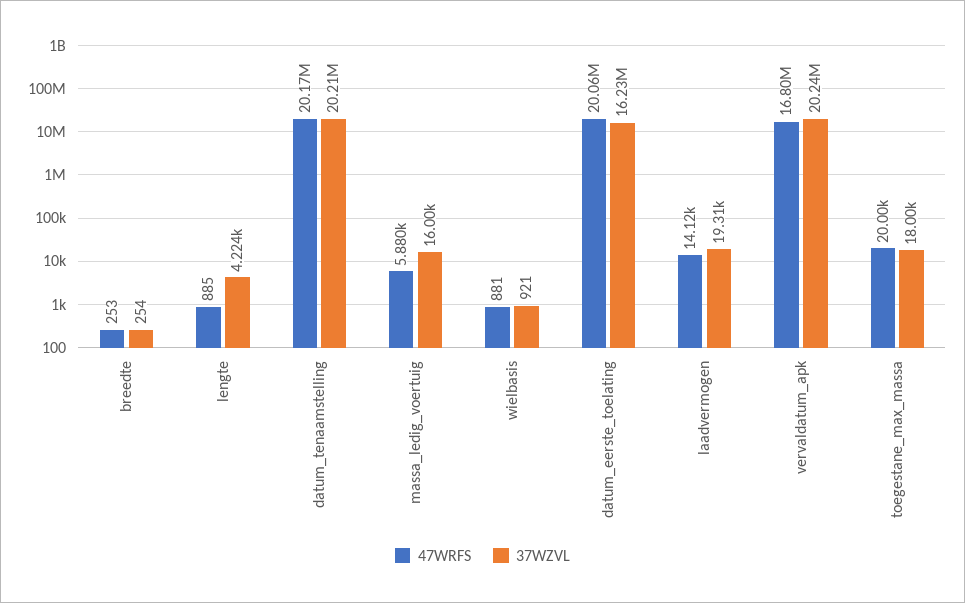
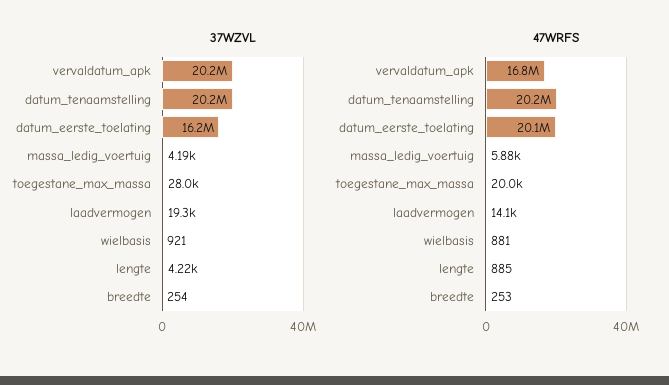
37WZVL, massa_ledig_voertuig: 16000 -> 4190
37WZVL, toegestane_max_massa: 18000 -> 28000

